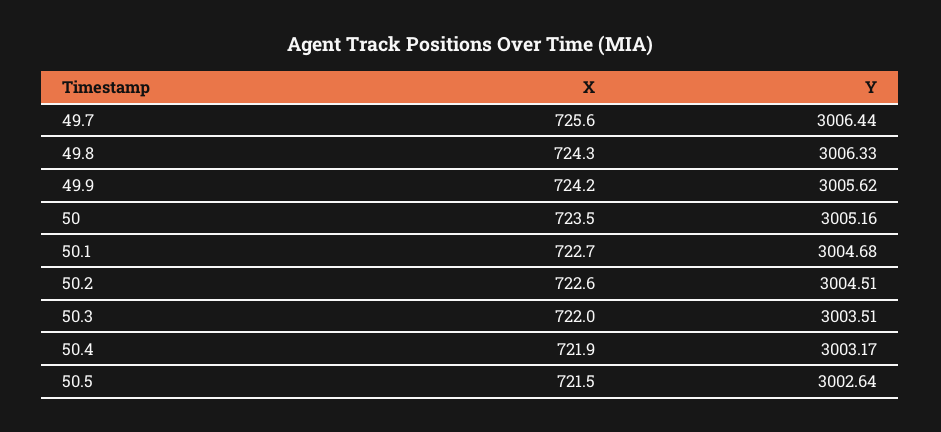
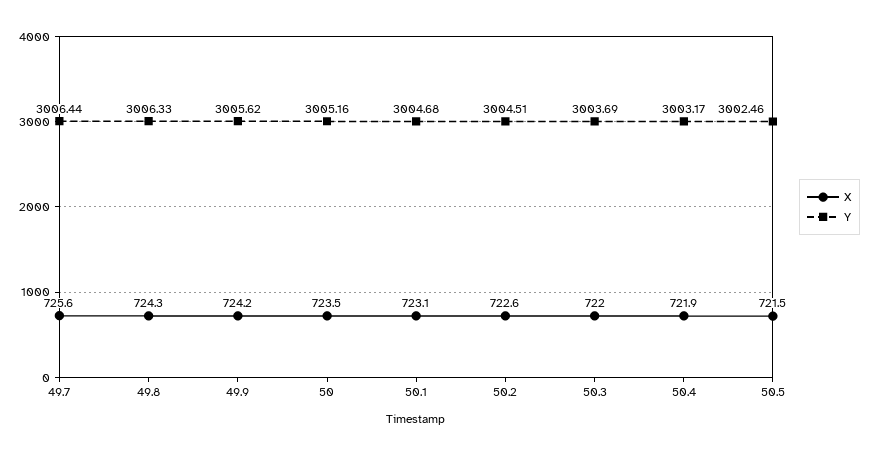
X, 50.1: 722.7 -> 723.1
Y, 50.3: 3003.51 -> 3003.69
Y, 50.5: 3002.64 -> 3002.46

